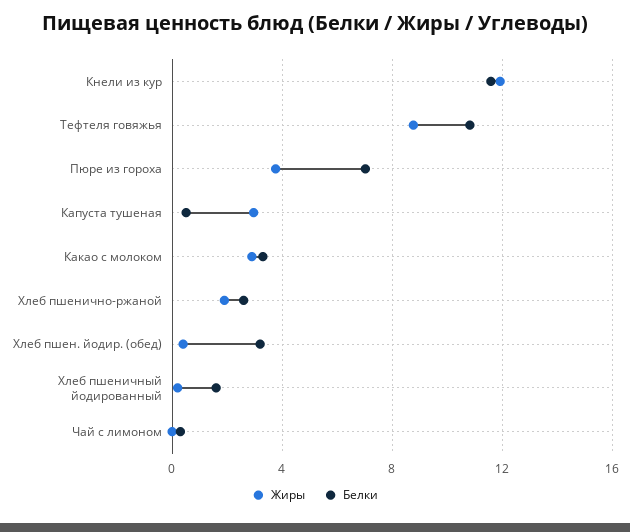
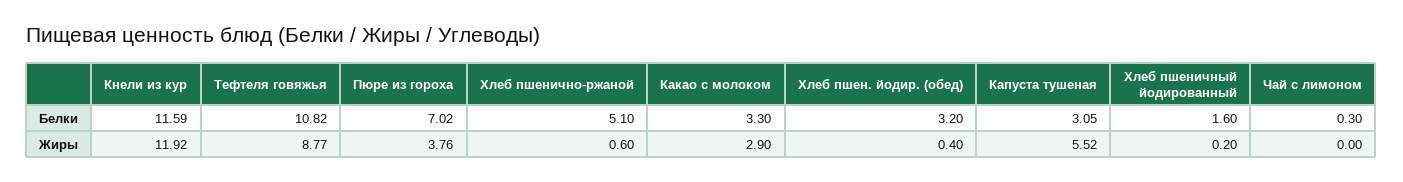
Жиры, Капуста тушеная: 3 -> 5.52
Белки, Капуста тушеная: 0.5 -> 3.05
Жиры, Хлеб пшенично-ржаной: 2 -> 0.6
Белки, Хлеб пшенично-ржаной: 2.5 -> 5.1

